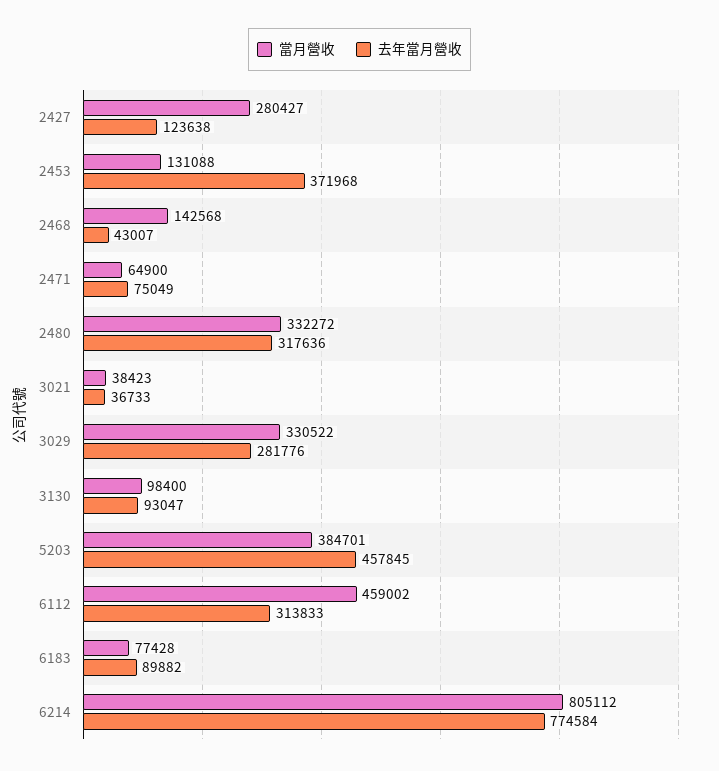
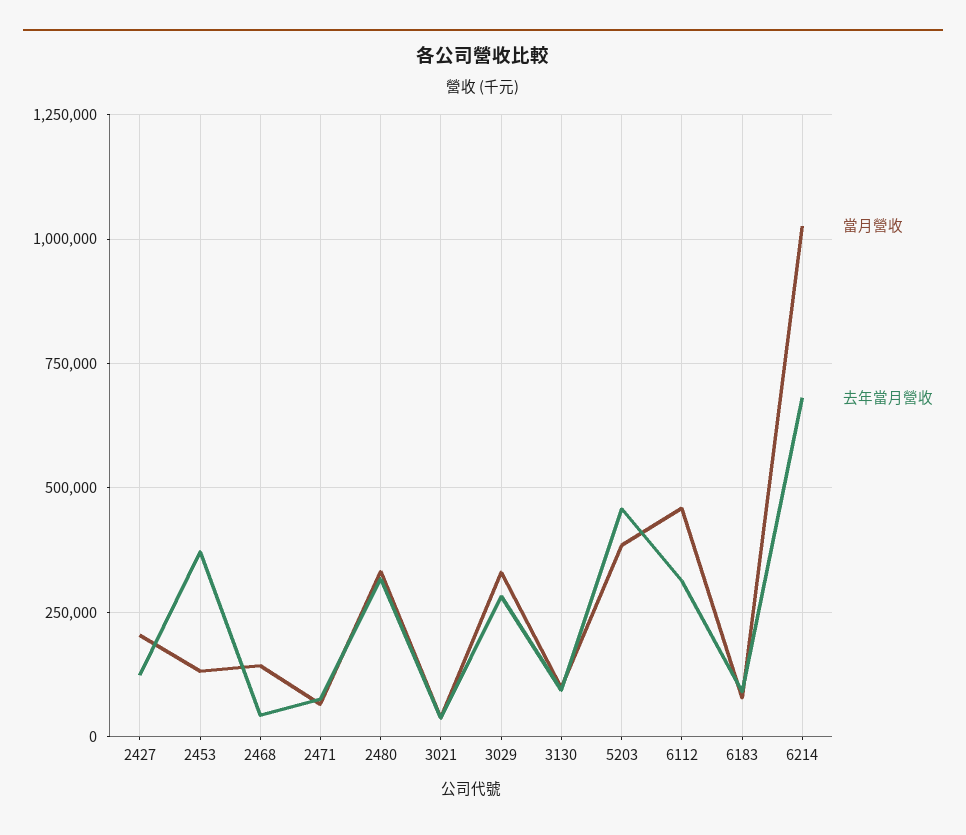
當月營收, 2427: 280427 -> 200000
當月營收, 6214: 805112 -> 1025000
去年當月營收, 6214: 774584 -> 675000

